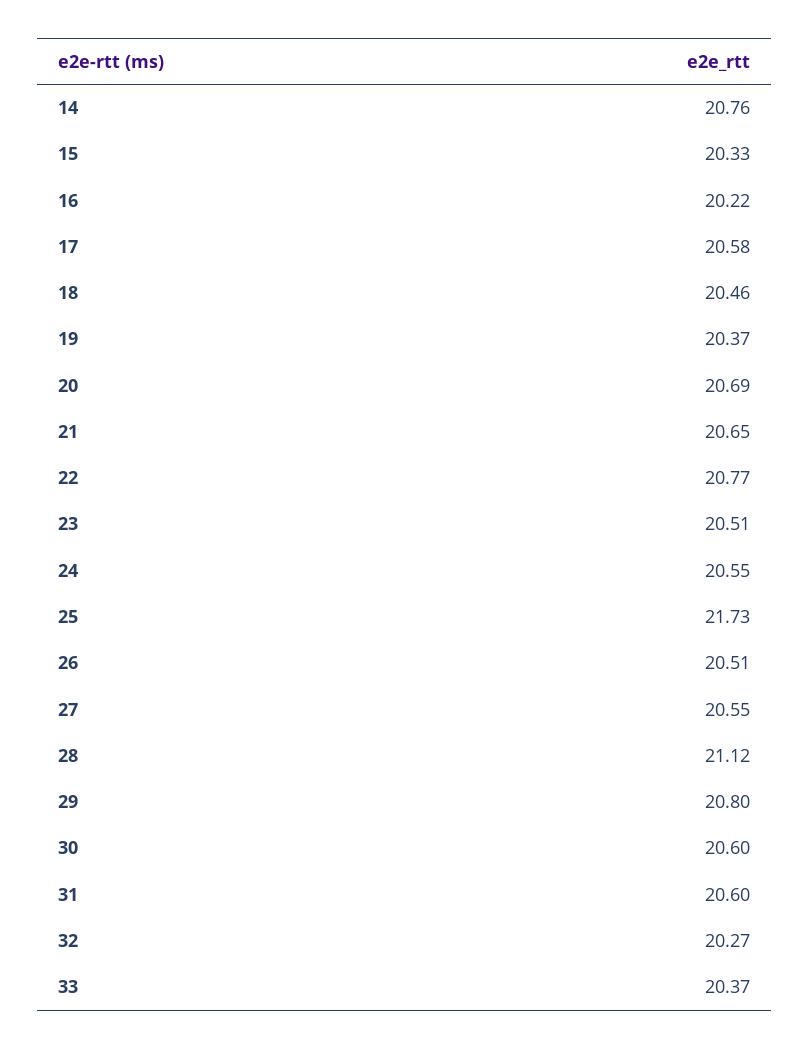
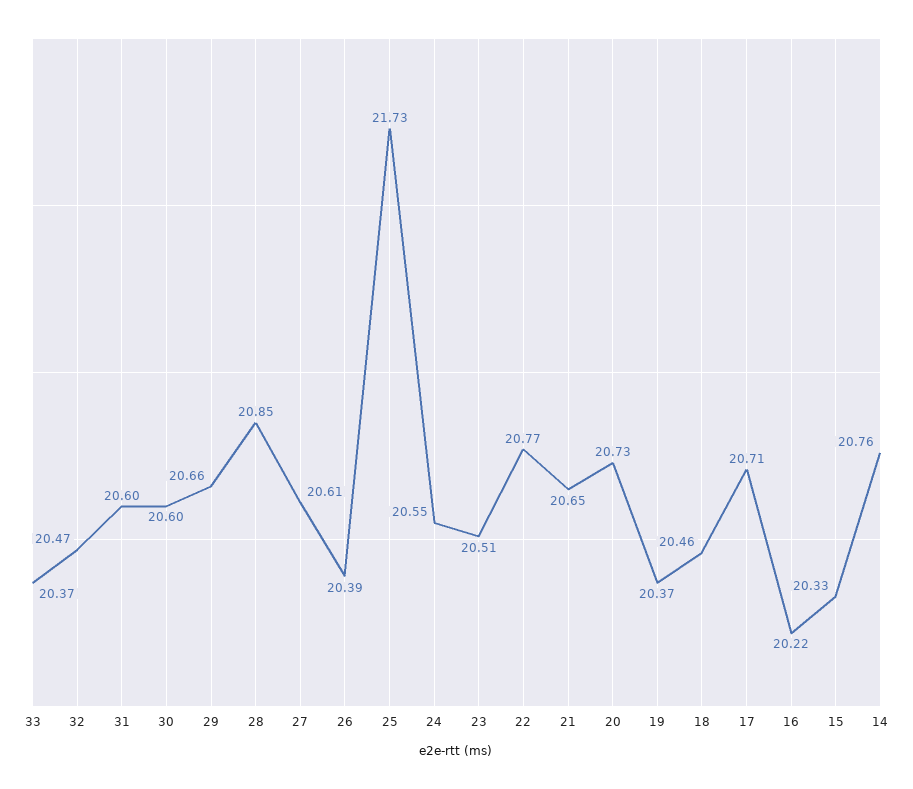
17: 20.58 -> 20.71
20: 20.69 -> 20.73
26: 20.51 -> 20.39
27: 20.55 -> 20.61
28: 21.12 -> 20.85
29: 20.8 -> 20.66
32: 20.27 -> 20.47

